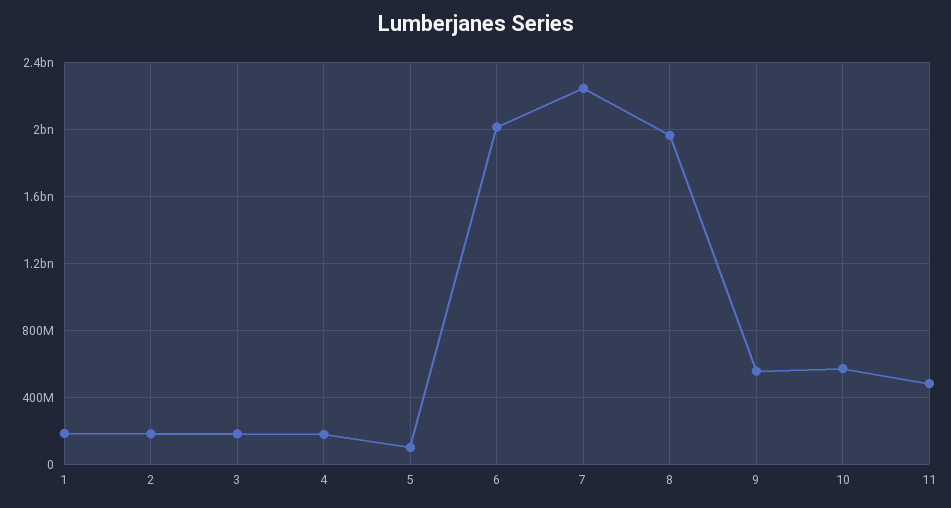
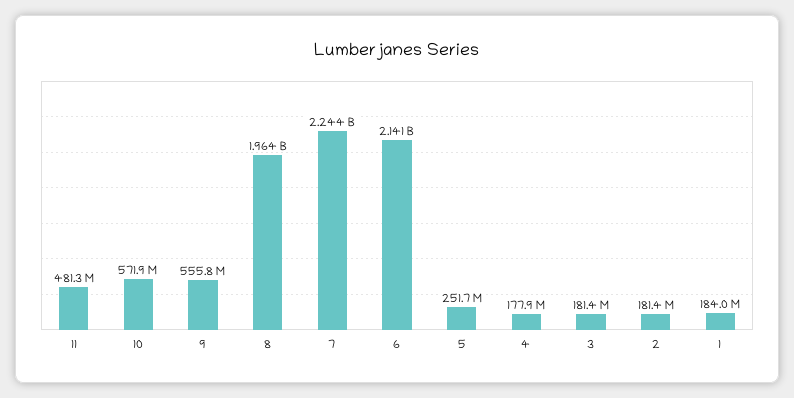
5: 100000000 -> 251700000
6: 2000000000 -> 2141000000

